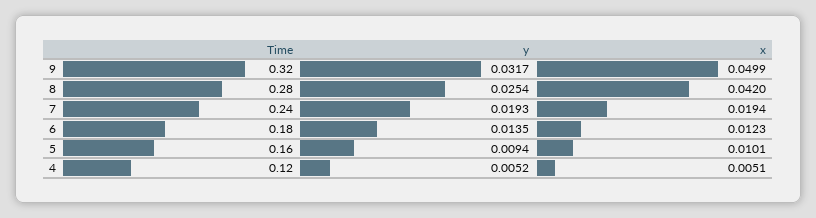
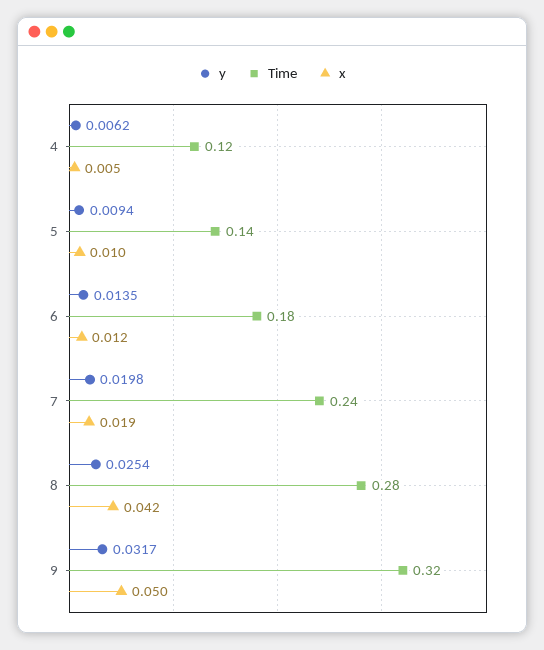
y, 7: 0.0193 -> 0.0198
Time, 5: 0.16 -> 0.14
y, 4: 0.0052 -> 0.0062

